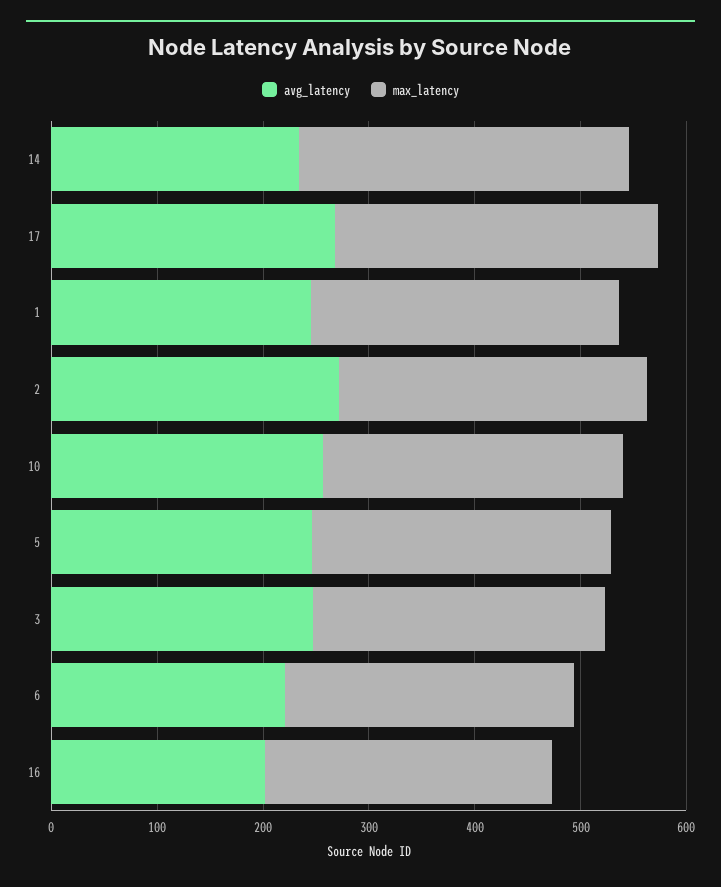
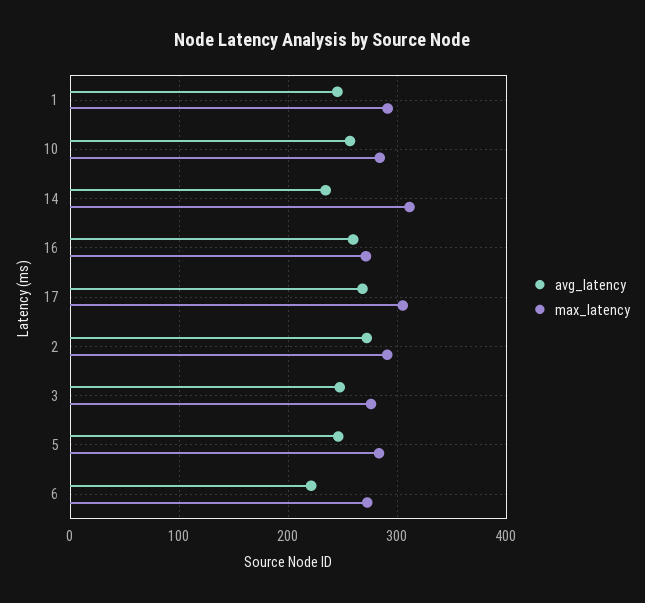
avg_latency, 16: 200 -> 260

